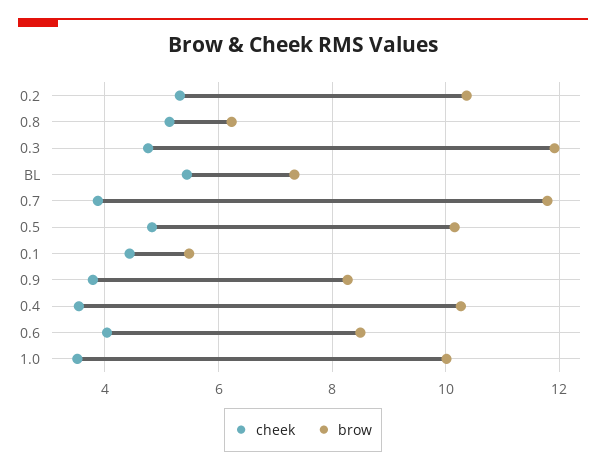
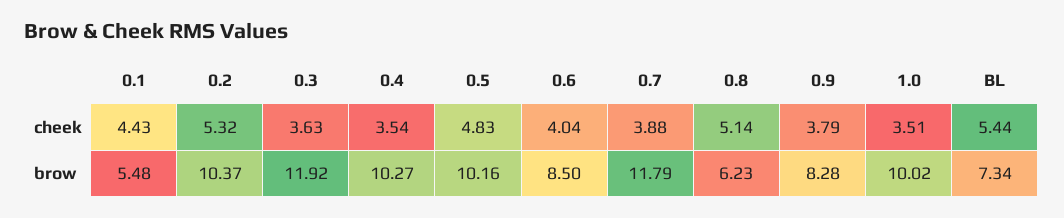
cheek, 0.3: 4.8 -> 3.63

